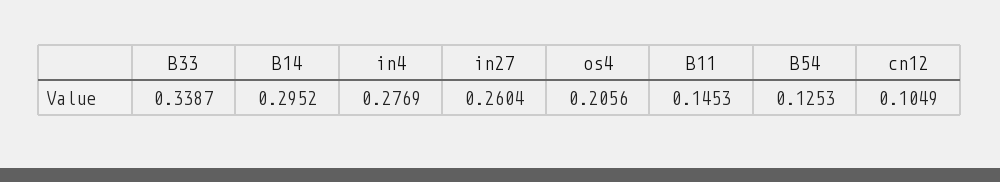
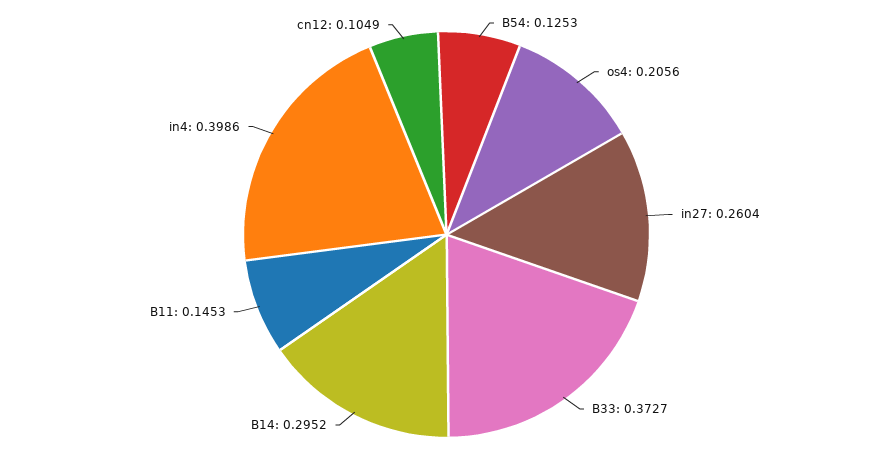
B33: 0.3387 -> 0.3727
in4: 0.2769 -> 0.3986

